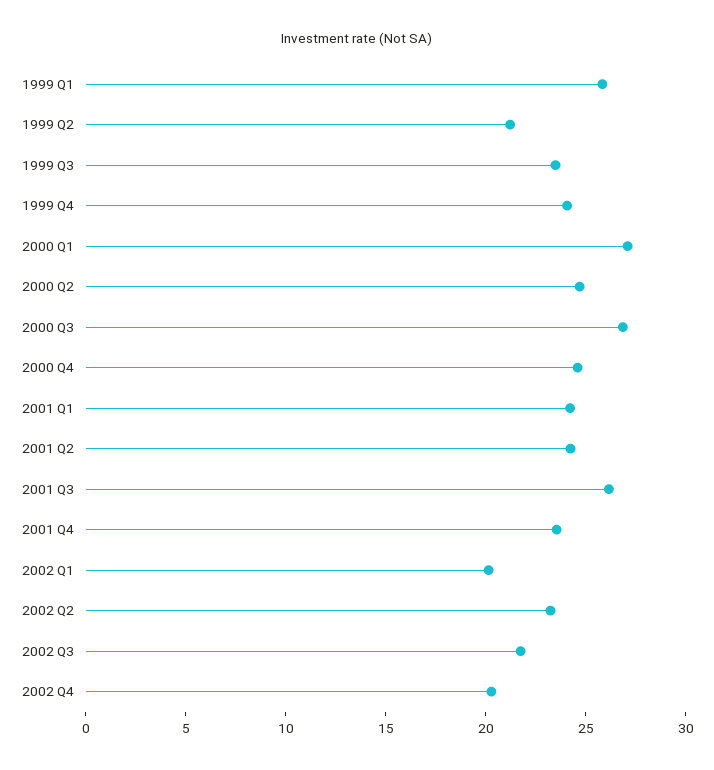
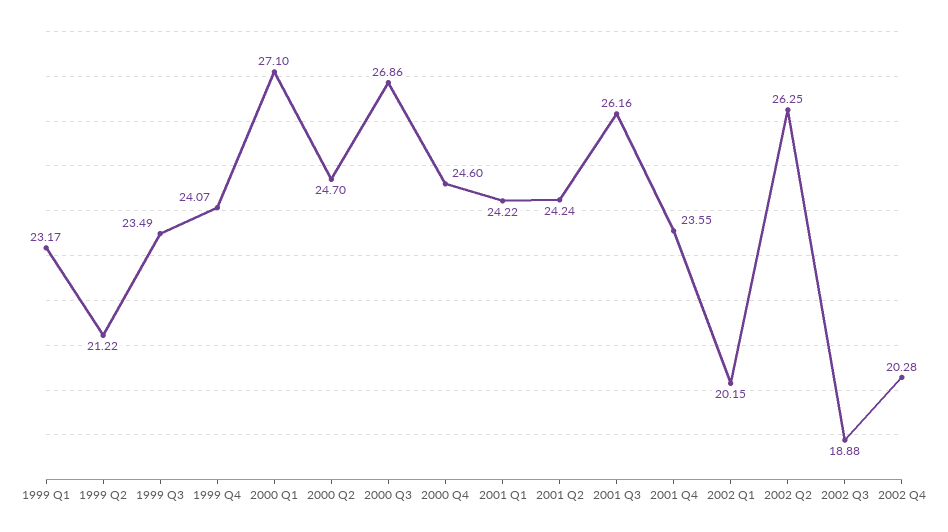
1999 Q1: 26 -> 23.17
2002 Q2: 23 -> 26.25
2002 Q3: 22 -> 18.88

